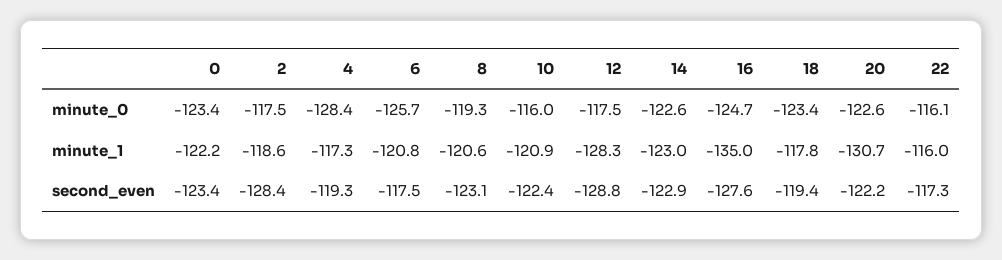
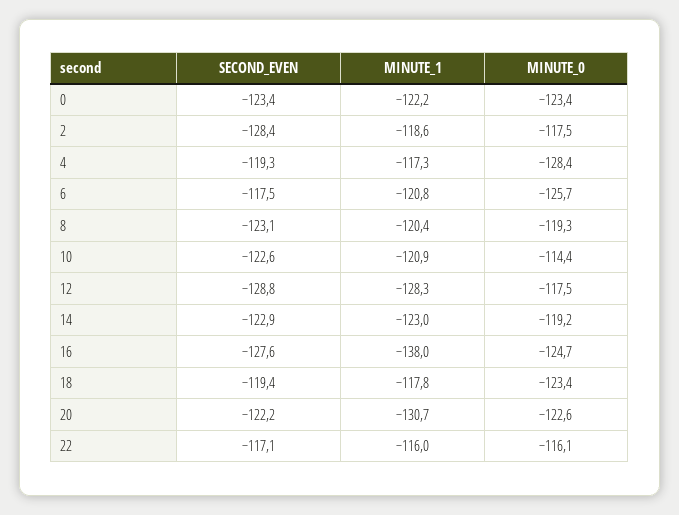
10, minute_0: -116 -> -114.4
14, minute_0: -122.6 -> -119.2
8, minute_1: -120.6 -> -120.4
16, minute_1: -135 -> -138
10, second_even: -122.4 -> -122.6
22, second_even: -117.3 -> -117.1

